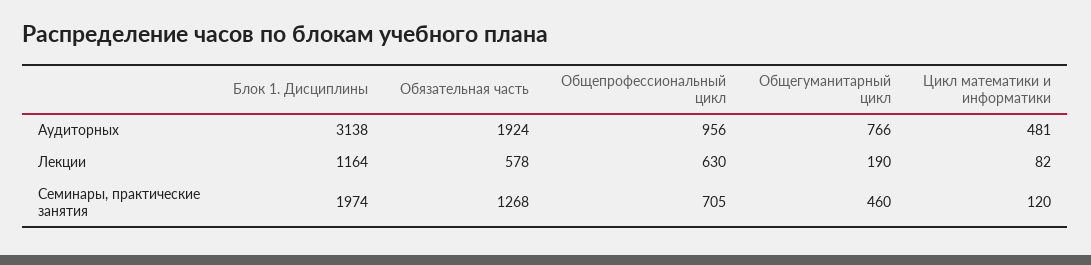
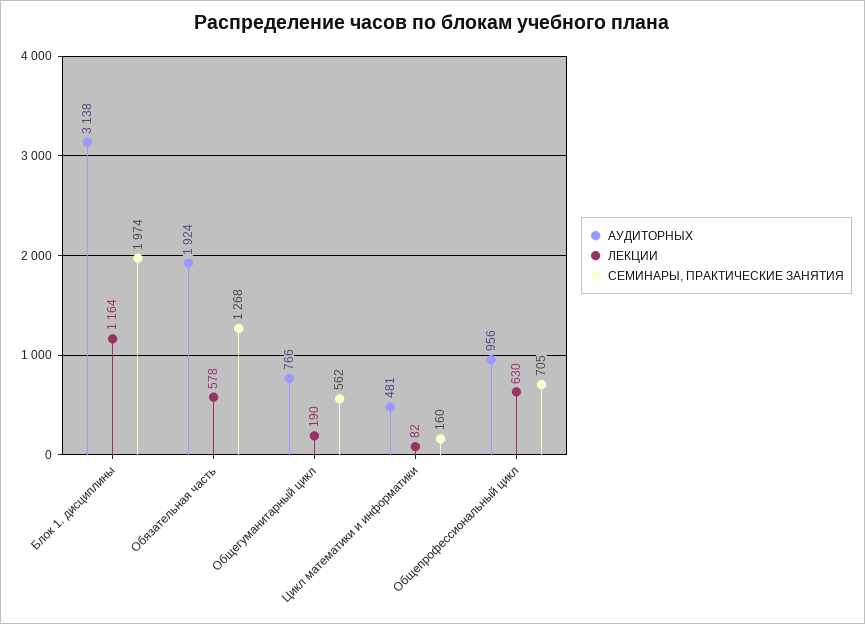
Семинары, практические занятия, Общегуманитарный цикл: 460 -> 562
Семинары, практические занятия, Цикл математики и информатики: 120 -> 160

